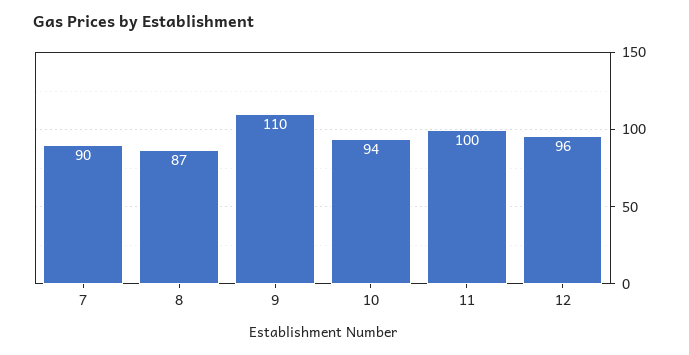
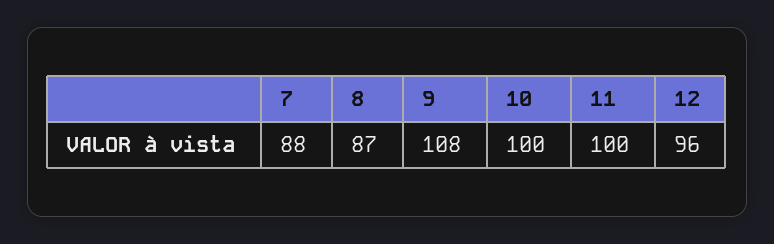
7: 90 -> 88
9: 110 -> 108
10: 94 -> 100

